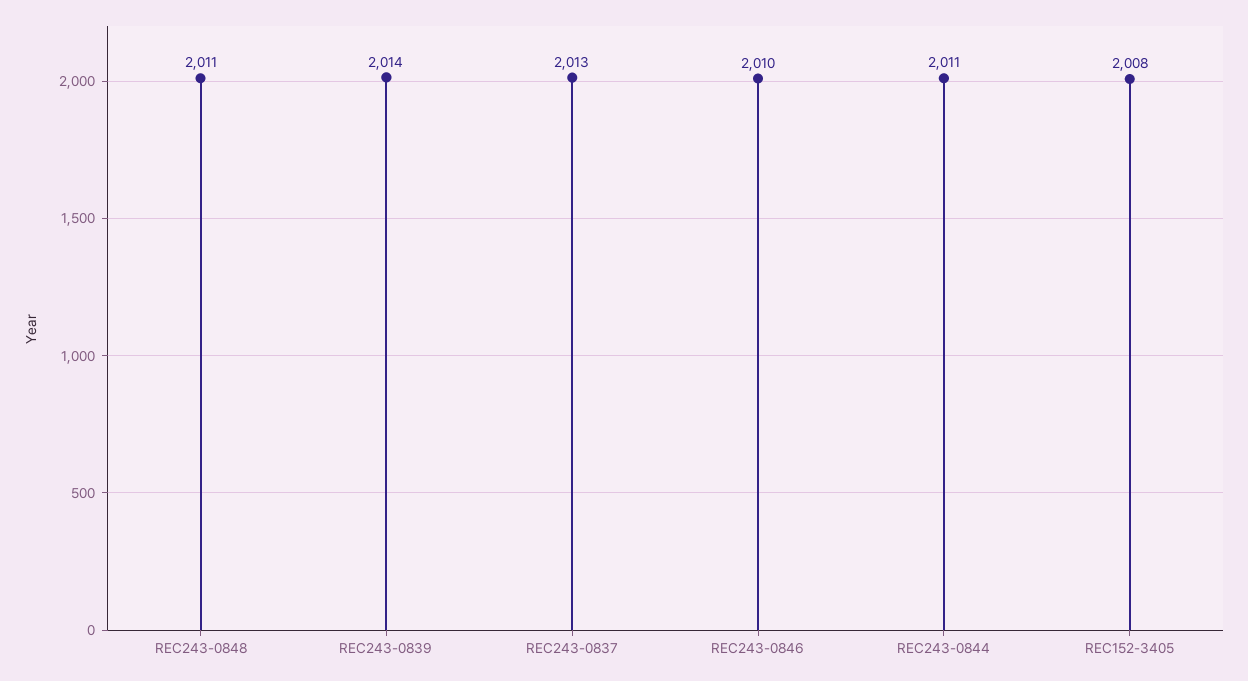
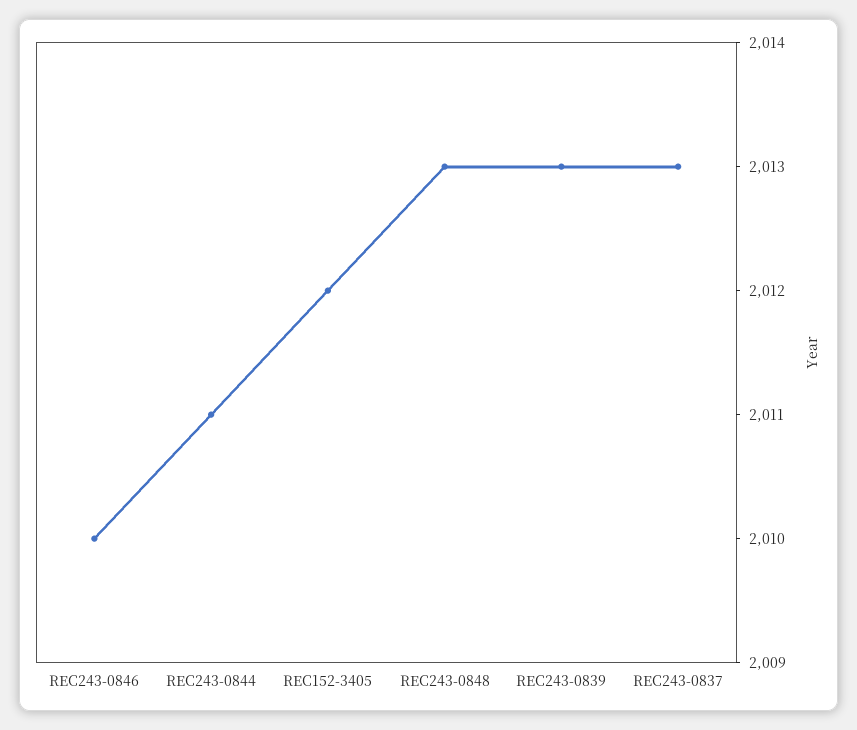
REC243-0848: 2011 -> 2013
REC243-0839: 2014 -> 2013
REC152-3405: 2008 -> 2012

